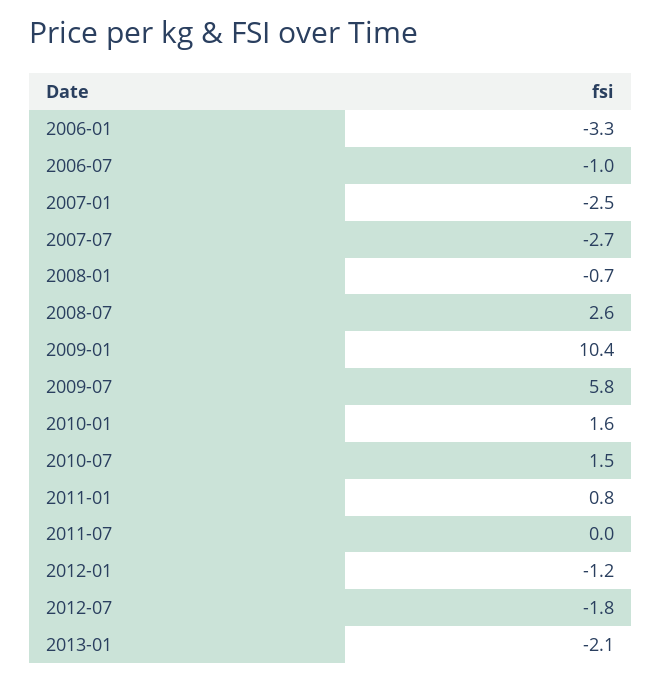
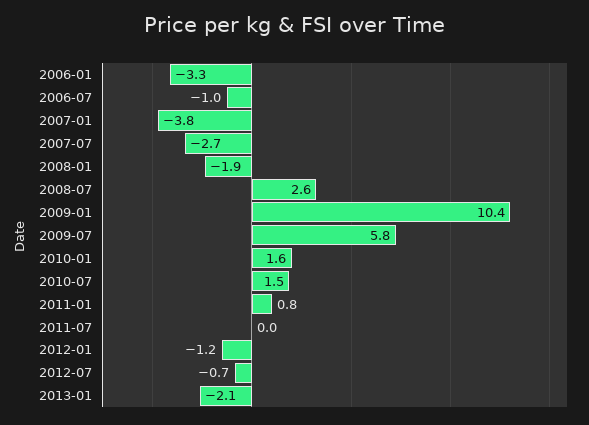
2007-01: -2.5 -> -3.8
2008-01: -0.7 -> -1.9
2012-07: -1.8 -> -0.7

